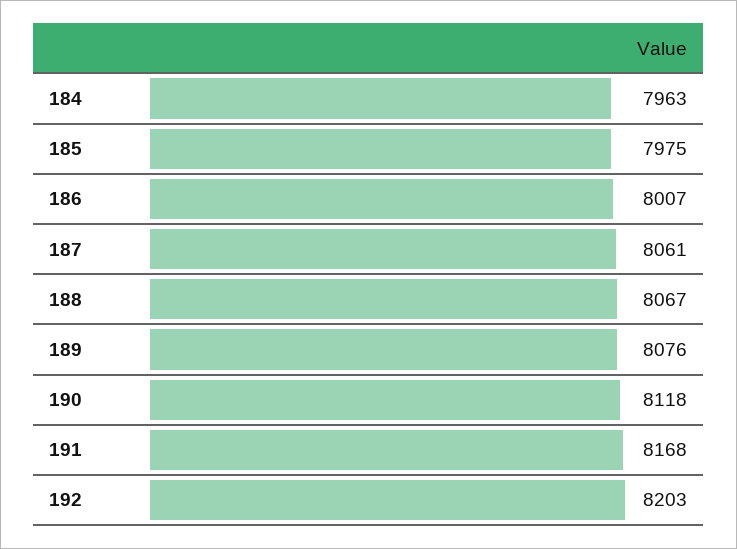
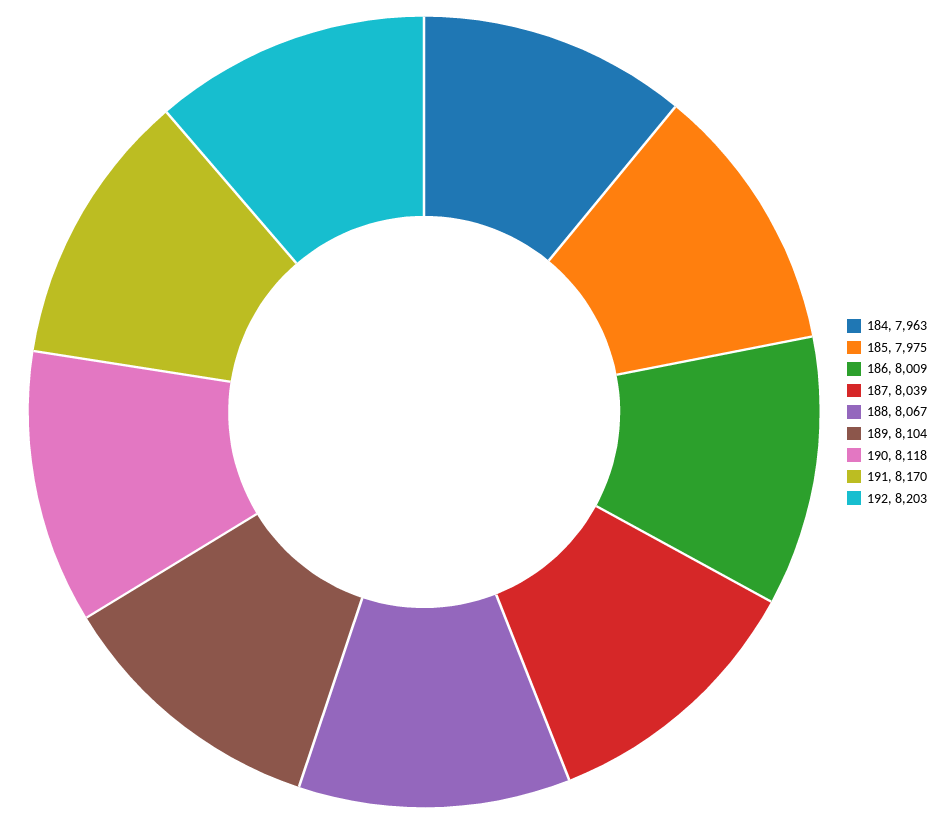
186: 8007 -> 8009
187: 8061 -> 8039
189: 8076 -> 8104
191: 8168 -> 8170

